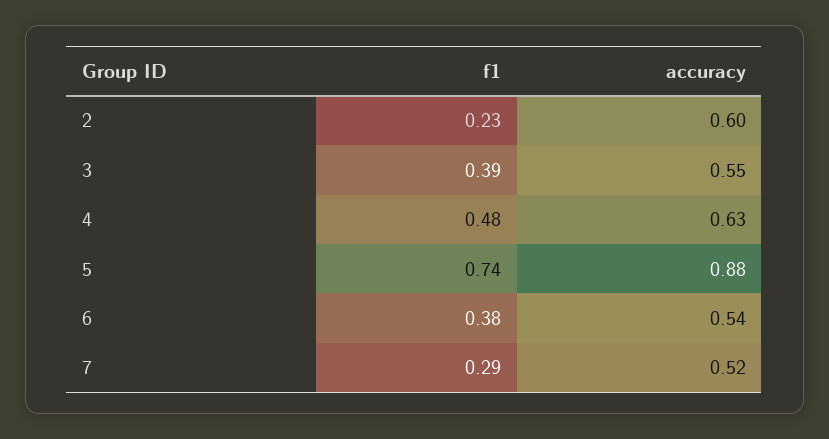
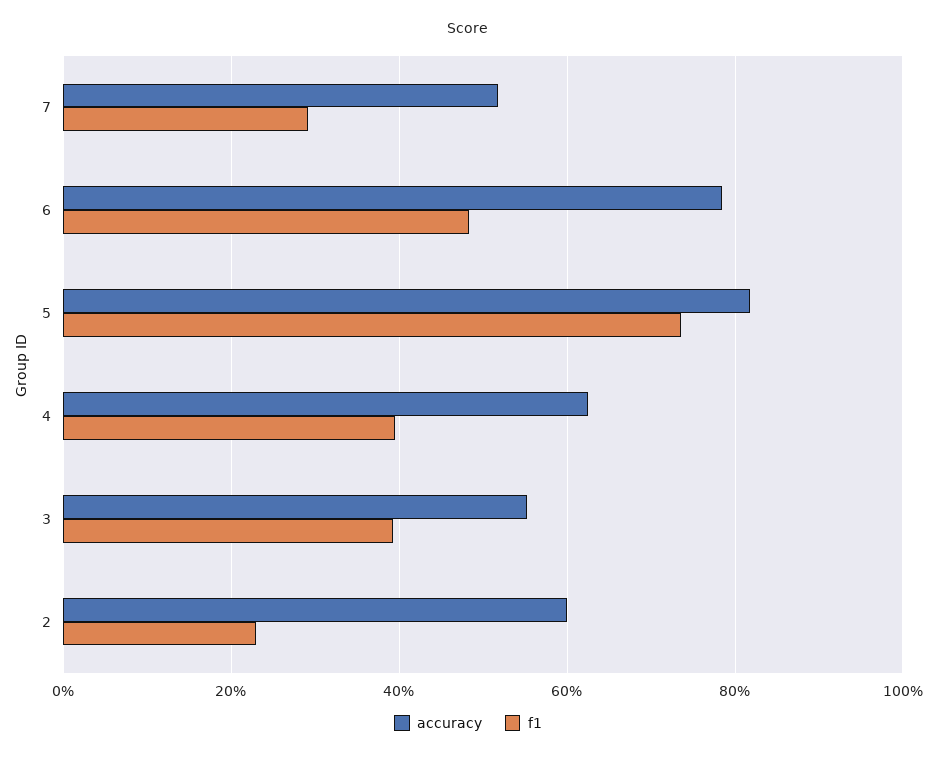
f1, 4: 0.48 -> 0.4
accuracy, 5: 0.88 -> 0.82
f1, 6: 0.38 -> 0.48
accuracy, 6: 0.54 -> 0.78

